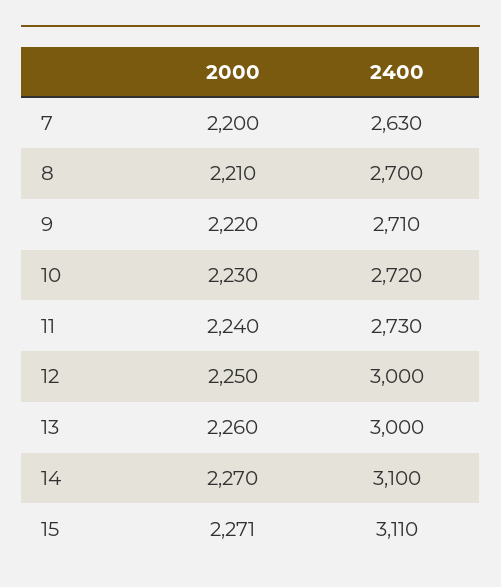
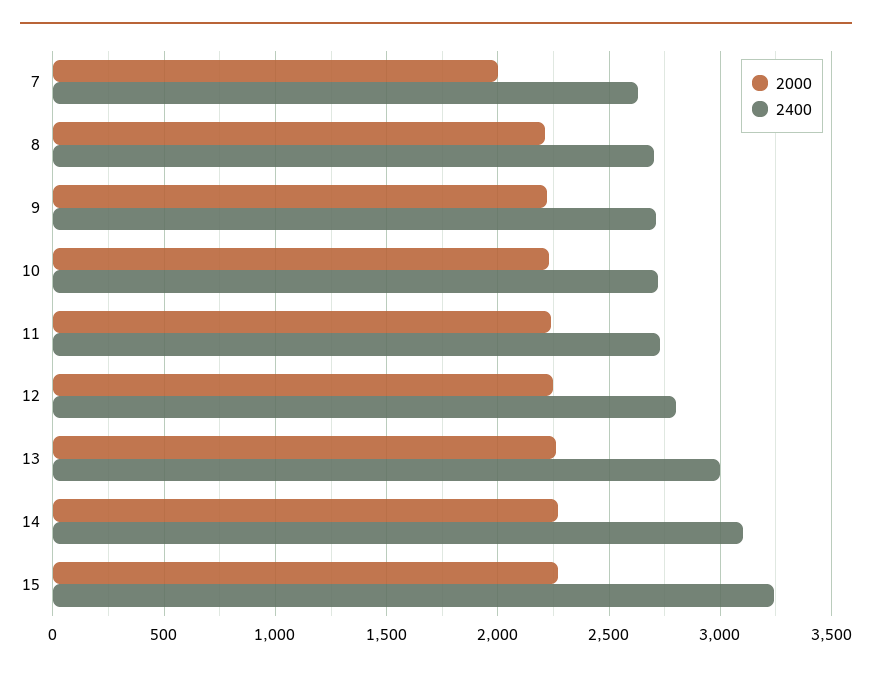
2000, 7: 2200 -> 2000
2400, 12: 3000 -> 2800
2400, 15: 3110 -> 3250

